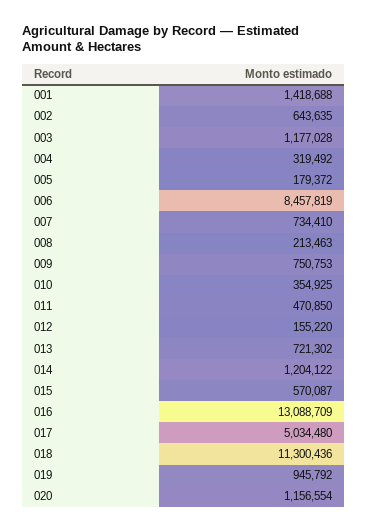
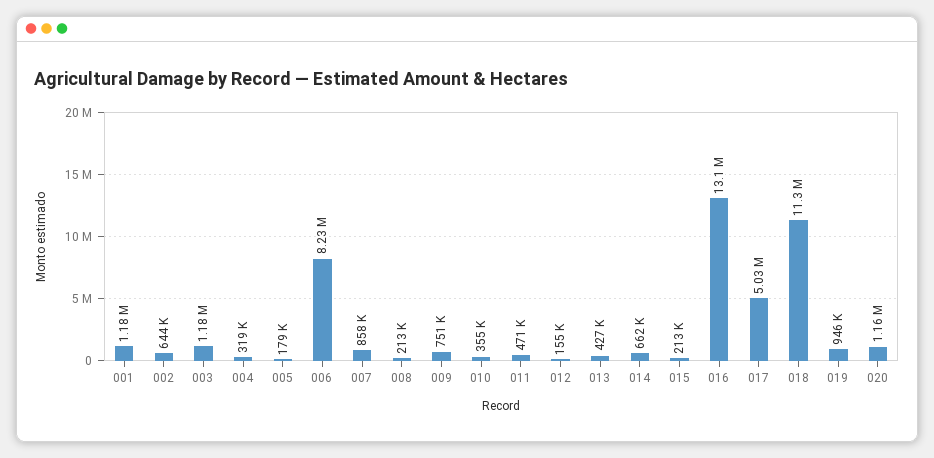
001: 1418688 -> 1180000
006: 8457819 -> 8230000
007: 734410 -> 858000
013: 721302 -> 427000
014: 1204122 -> 662000
015: 570087 -> 213000

